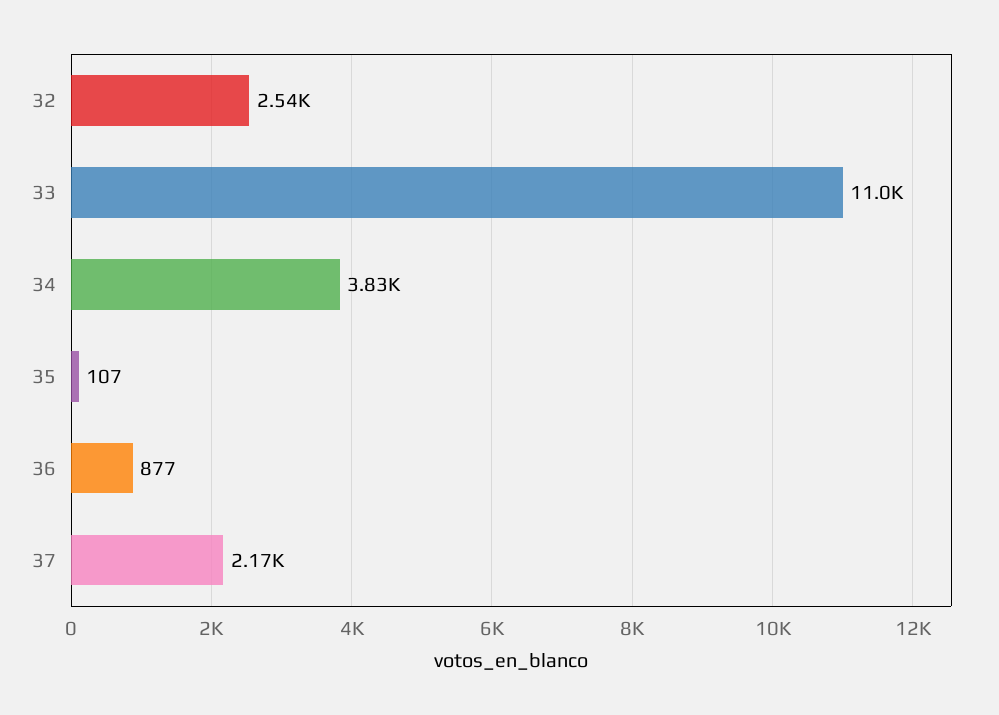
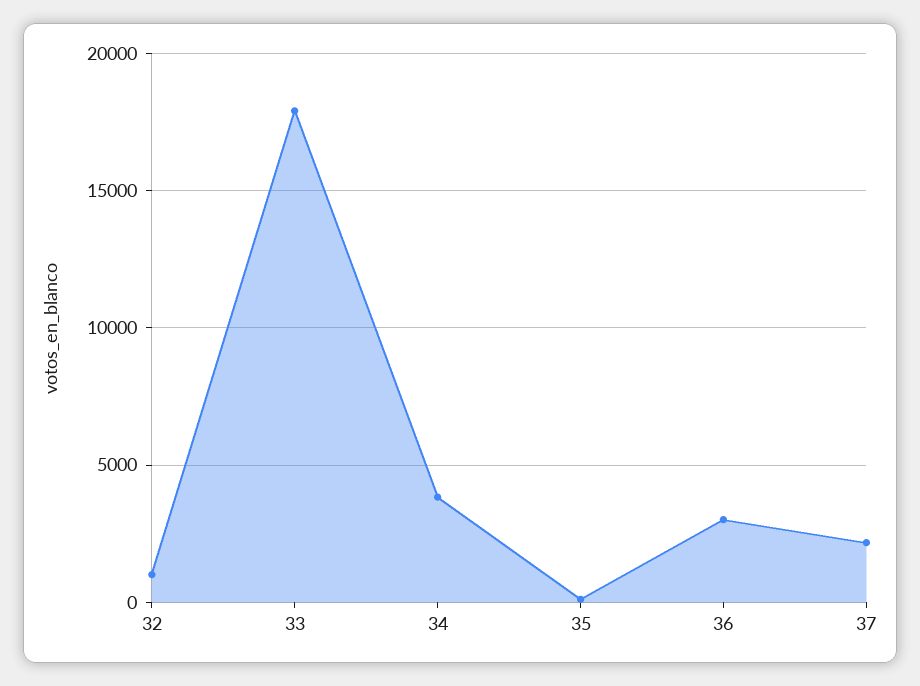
32: 2540 -> 1000
33: 11000 -> 18000
36: 877 -> 3000

